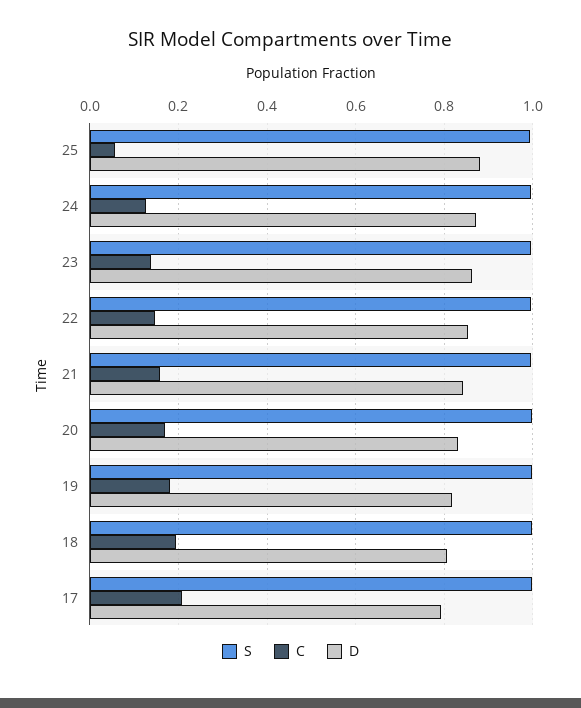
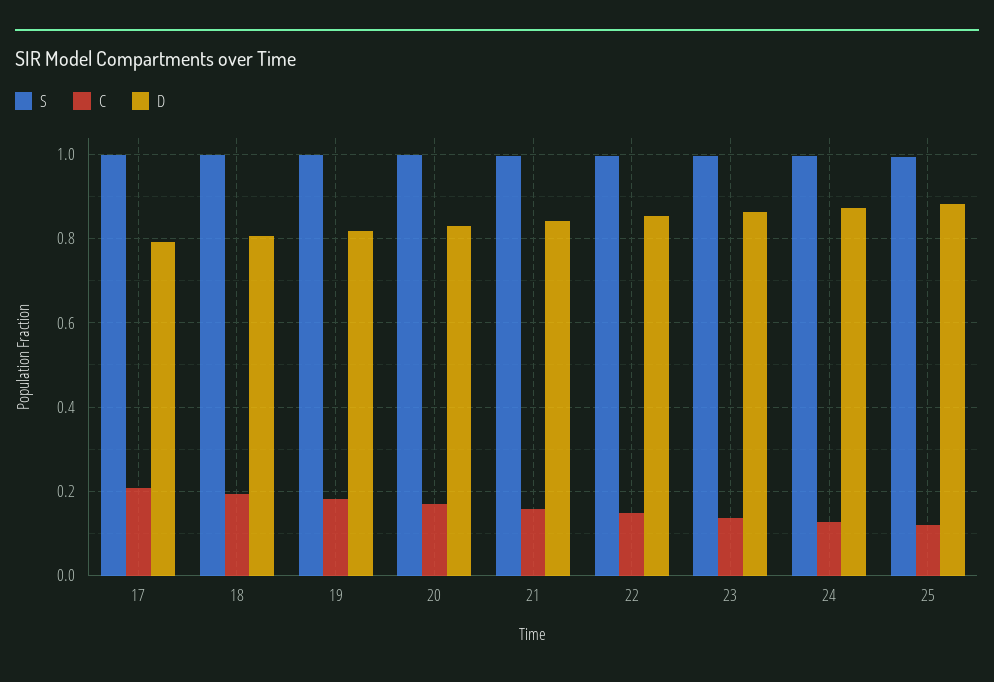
C, 25: 0.06 -> 0.12

